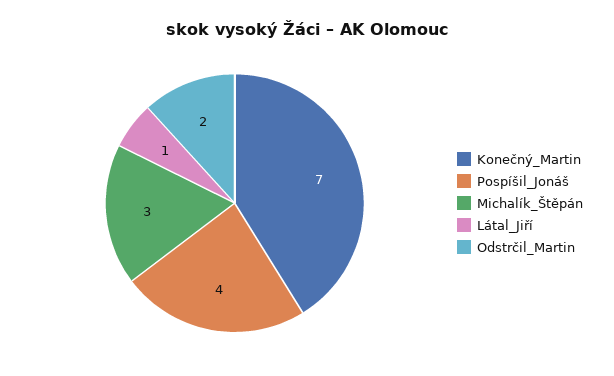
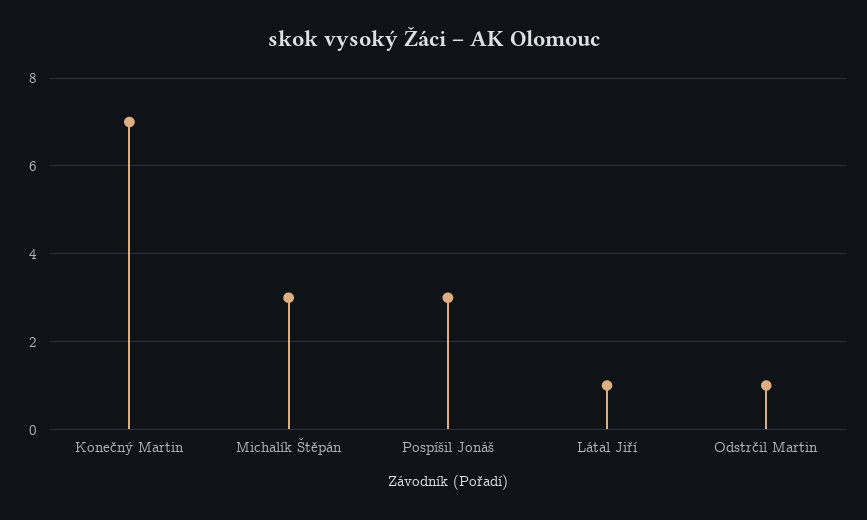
Pospíšil_Jonáš: 4 -> 3
Odstrčil_Martin: 2 -> 1

